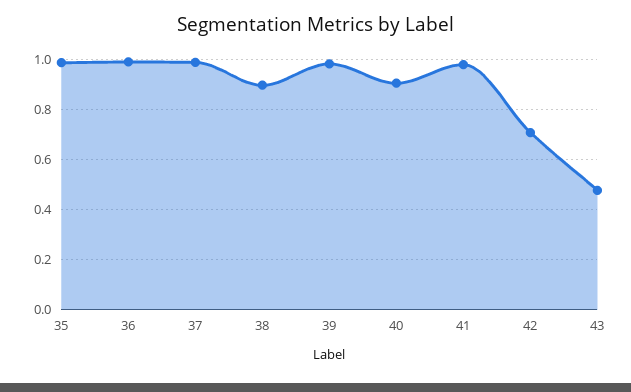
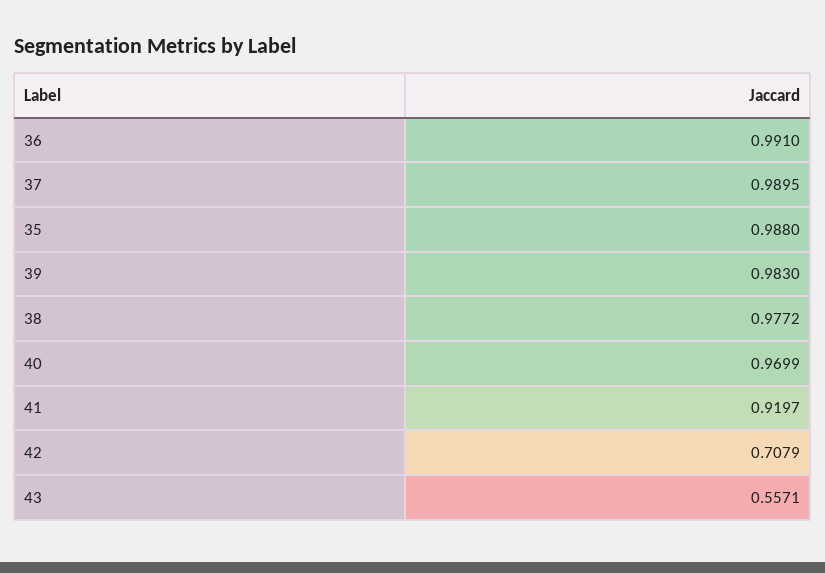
38: 0.9 -> 0.9772
40: 0.9 -> 0.9699
41: 0.975 -> 0.9197
43: 0.475 -> 0.5571

